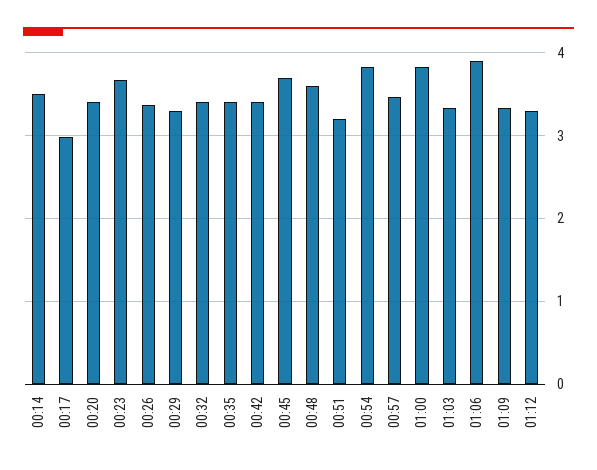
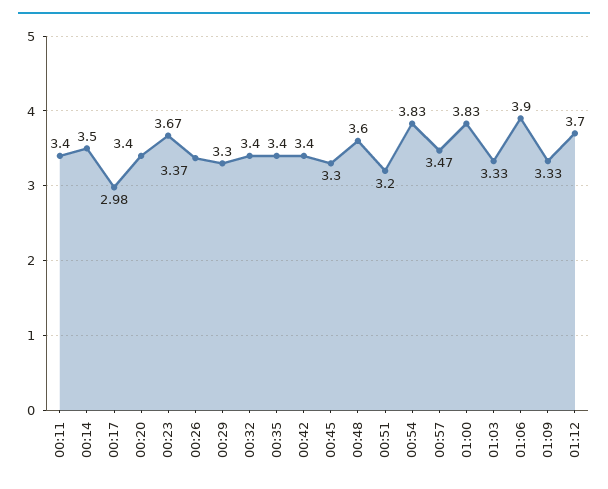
00:45: 3.7 -> 3.3
01:12: 3.3 -> 3.7
00:11: none -> 3.4

